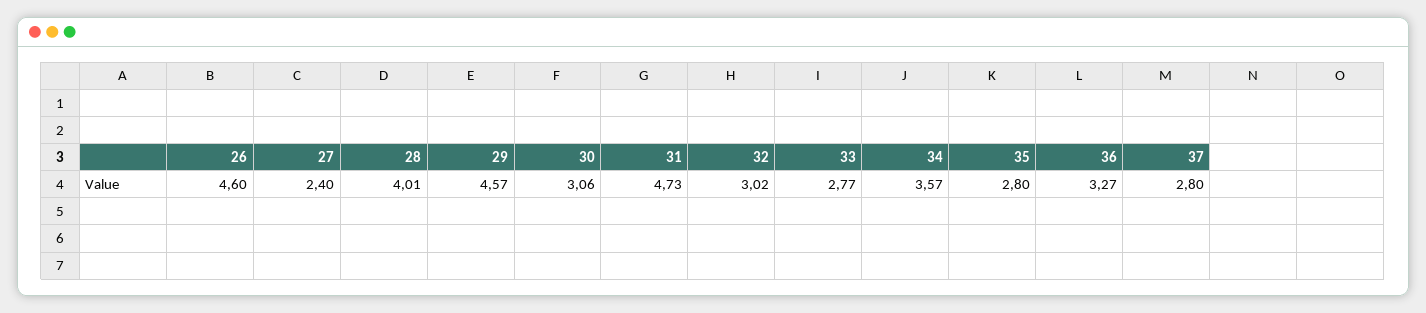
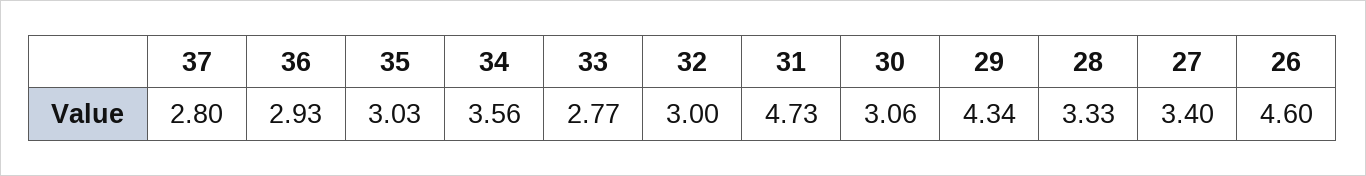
27: 2.4 -> 3.4
28: 4.01 -> 3.33
29: 4.57 -> 4.34
32: 3.02 -> 3
34: 3.57 -> 3.56
35: 2.8 -> 3.03
36: 3.27 -> 2.93

